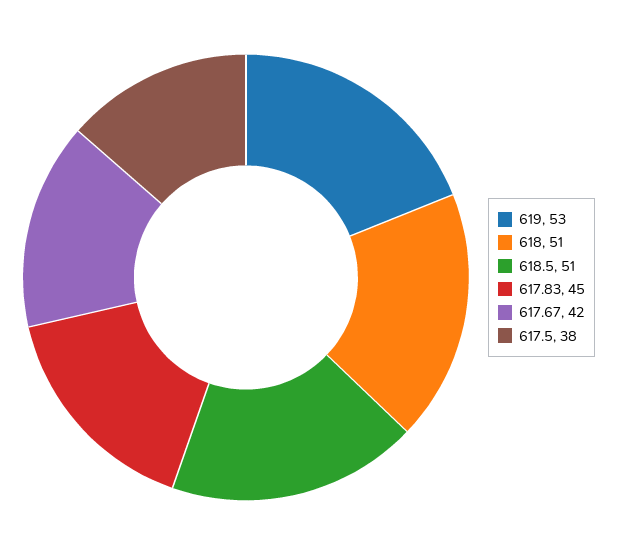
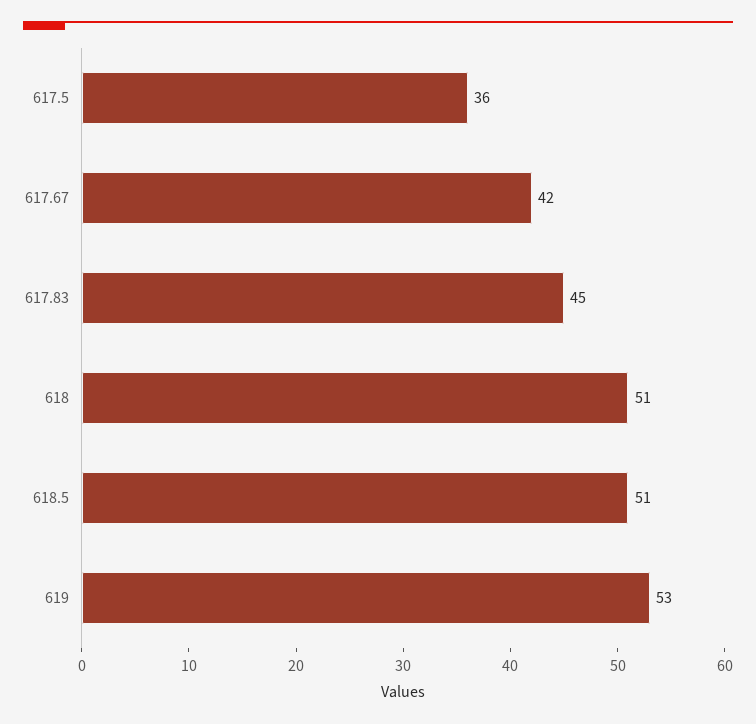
617.5: 38 -> 36

